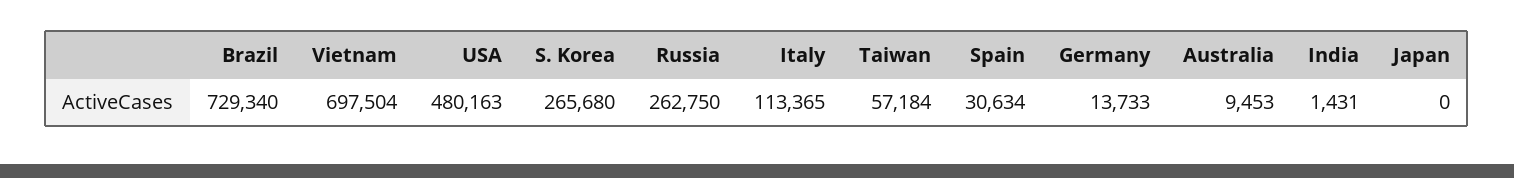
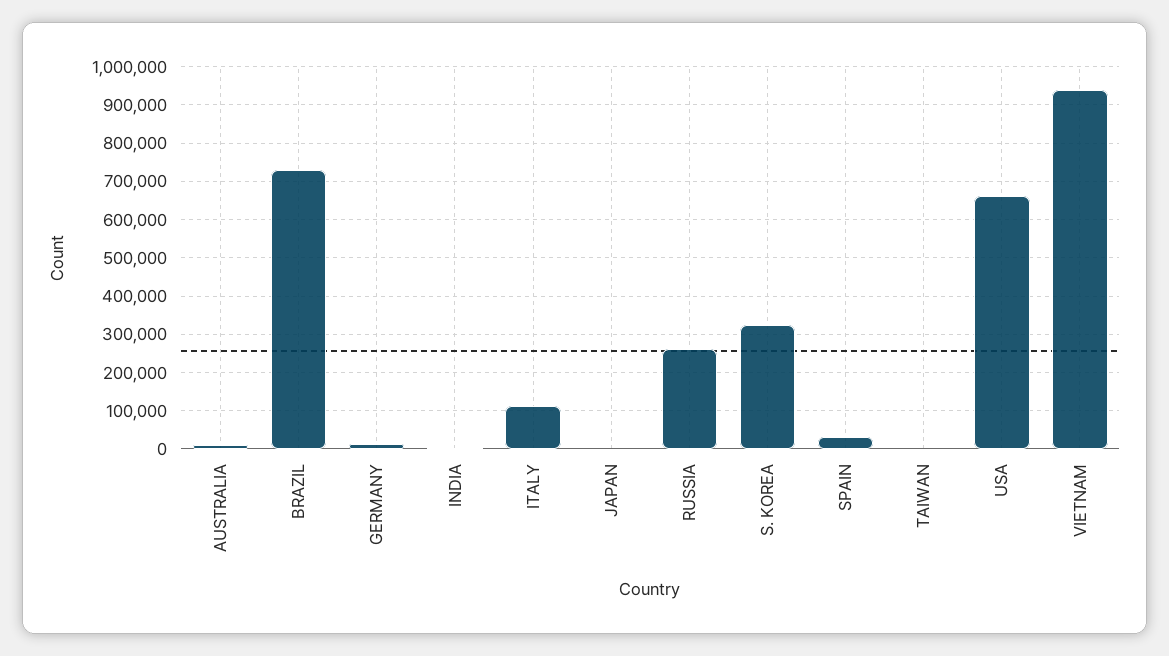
Vietnam: 697504 -> 940000
USA: 480163 -> 660000
S. Korea: 265680 -> 320000
Taiwan: 57184 -> 0

